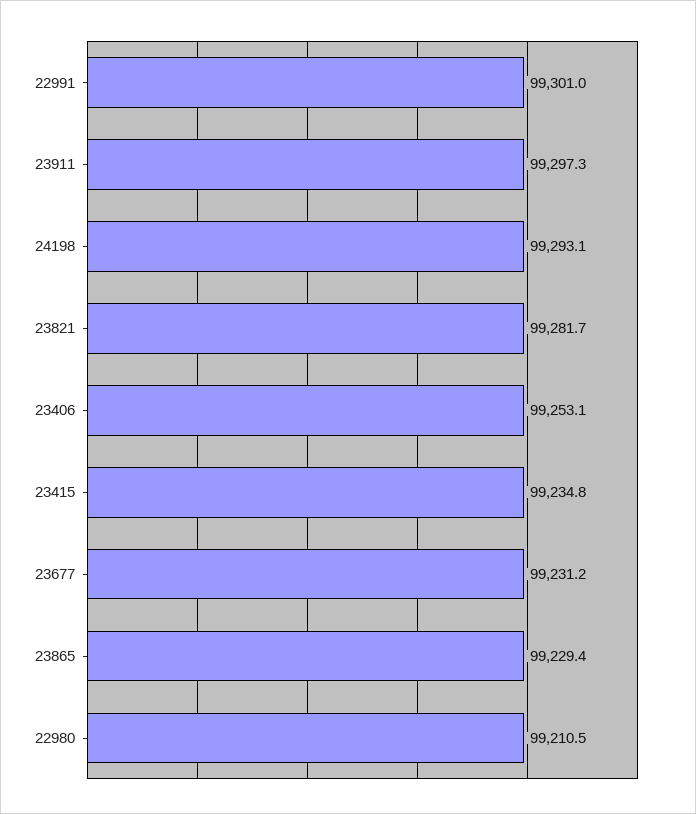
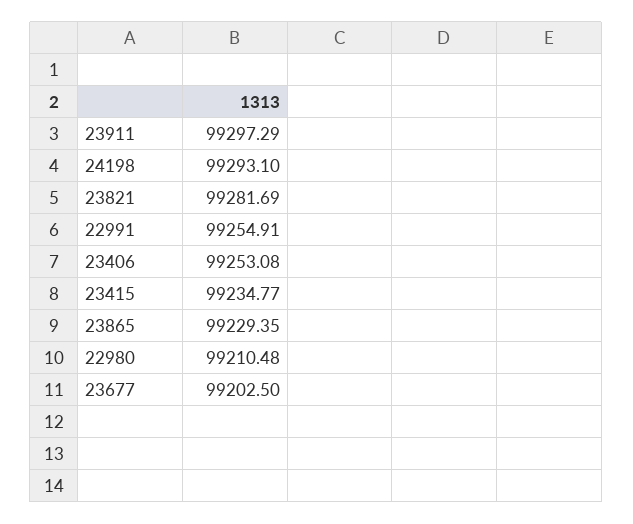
22991: 99301 -> 99254.91
23677: 99231.2 -> 99202.5

